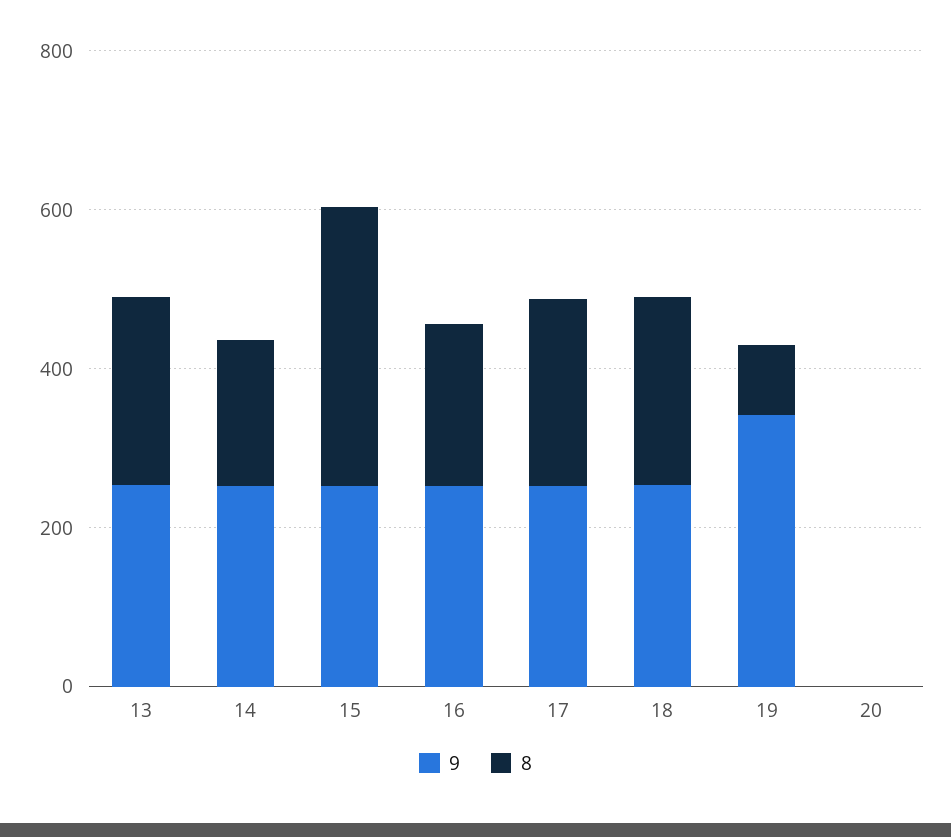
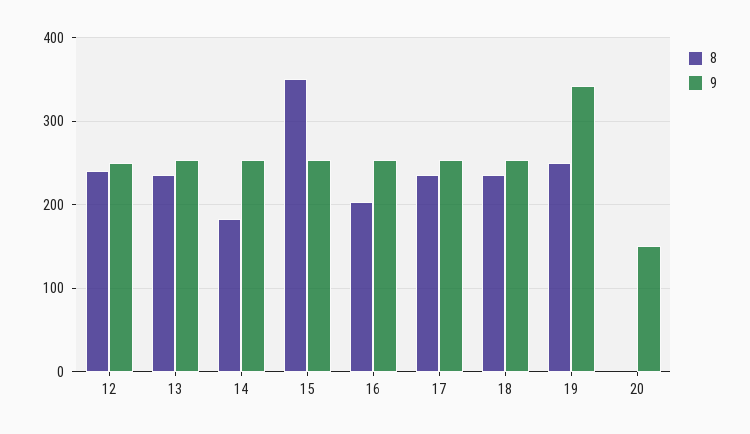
8, 19: 100 -> 250
9, 20: 0 -> 150
8, 12: none -> 240
9, 12: none -> 250

